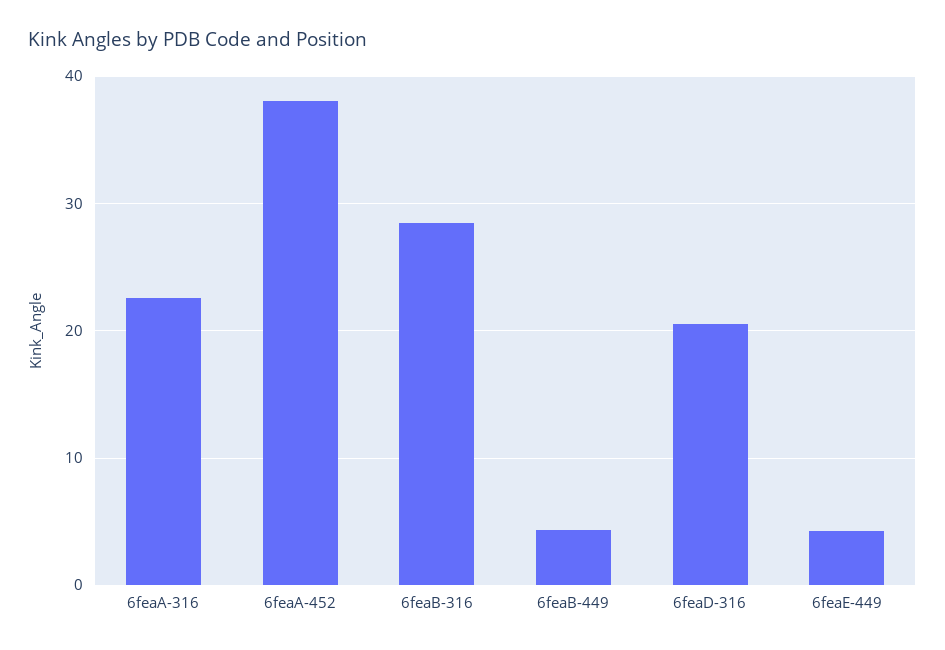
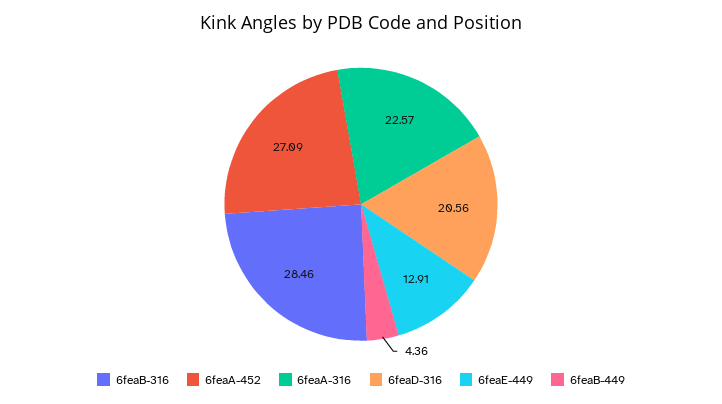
6feaA-452: 38 -> 27.09
6feaE-449: 4 -> 12.91

